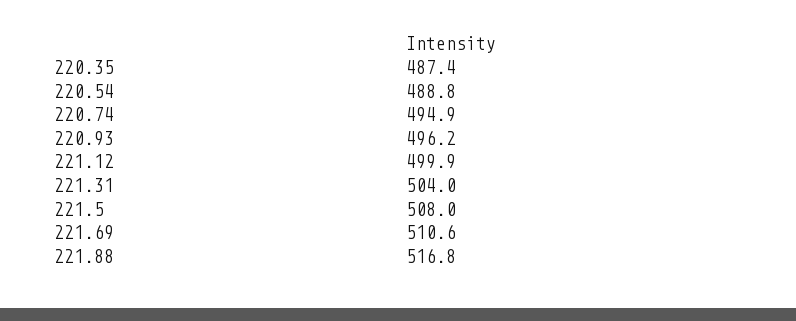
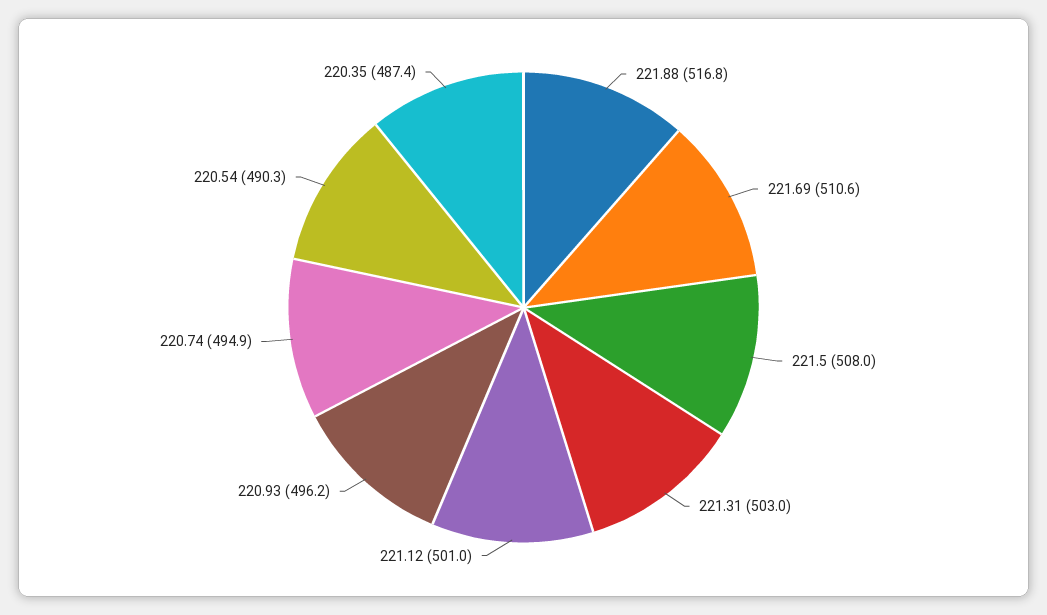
220.54: 488.8 -> 490.3
221.12: 499.9 -> 501
221.31: 504 -> 503

